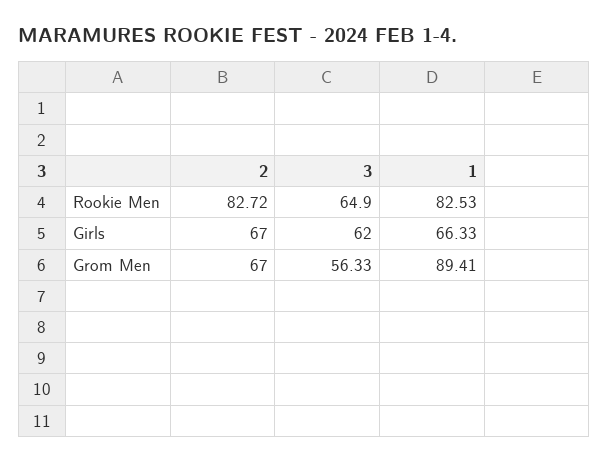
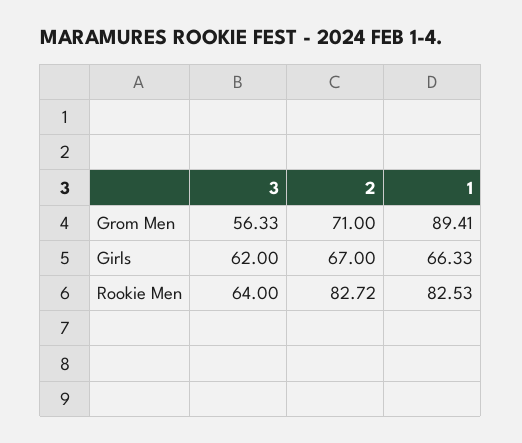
3, Rookie Men: 64.9 -> 64
2, Grom Men: 67 -> 71

